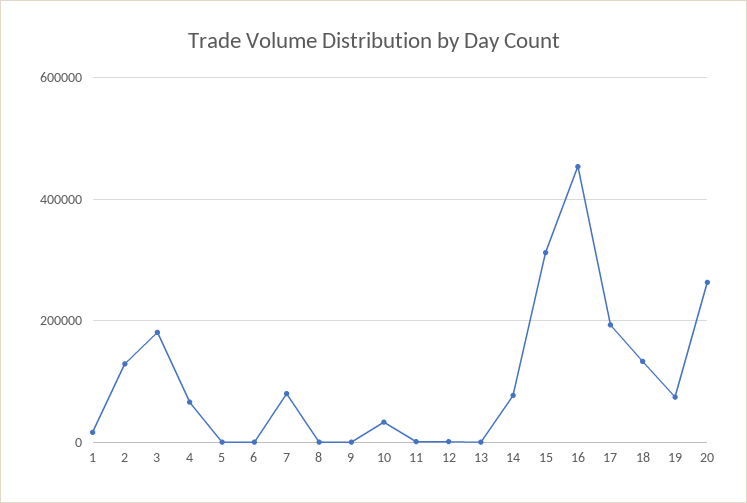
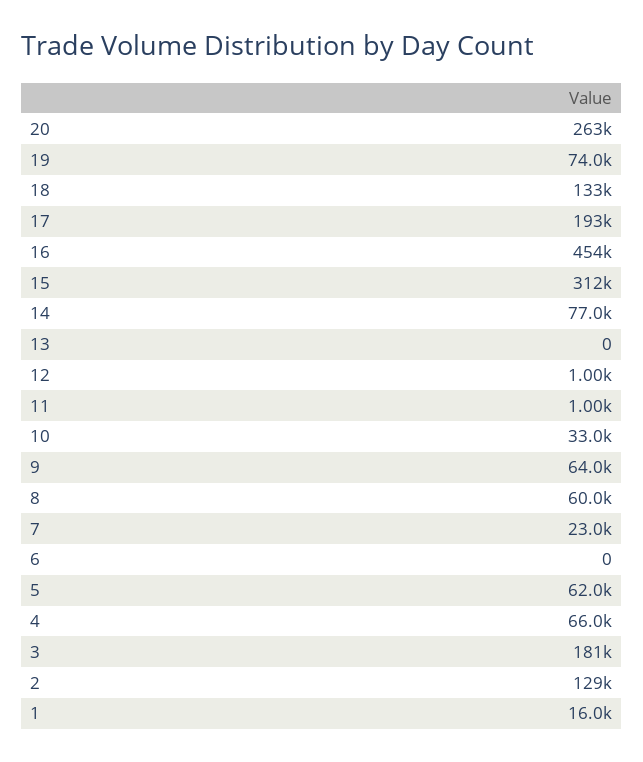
5: 0 -> 62000
7: 80000 -> 23000
8: 0 -> 60000
9: 0 -> 64000

